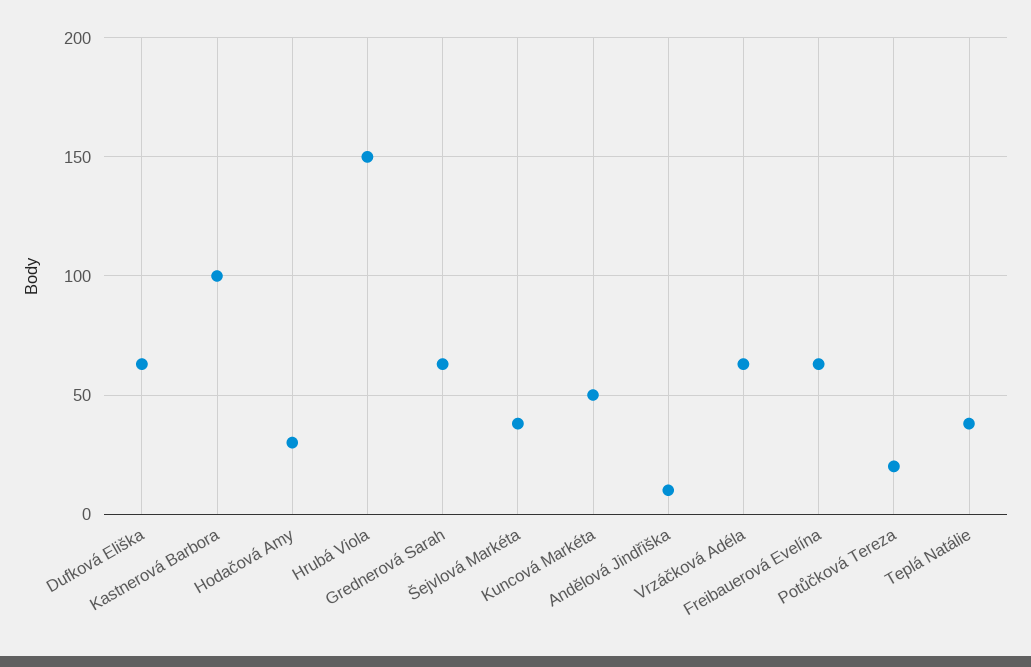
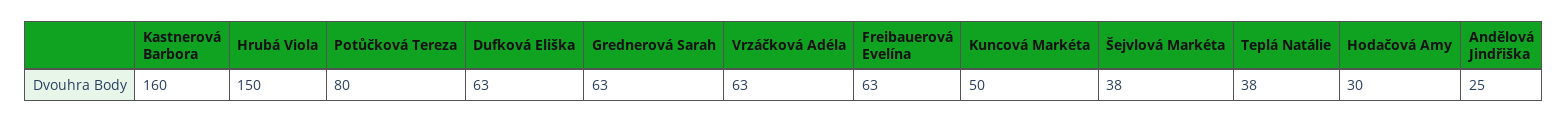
Kastnerová Barbora: 100 -> 160
Andělová Jindřiška: 10 -> 25
Potůčková Tereza: 20 -> 80

